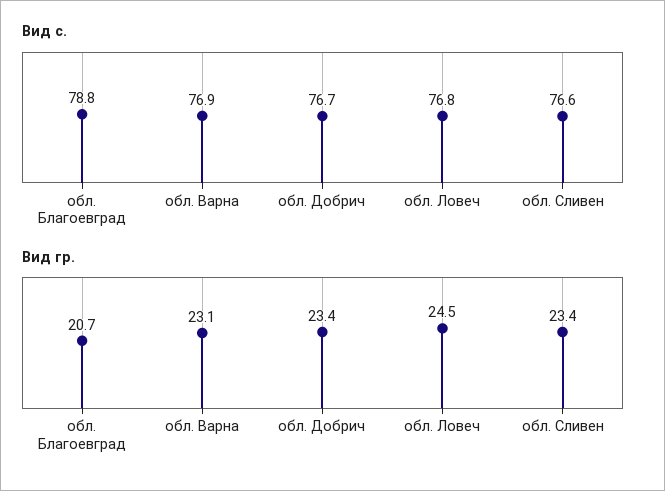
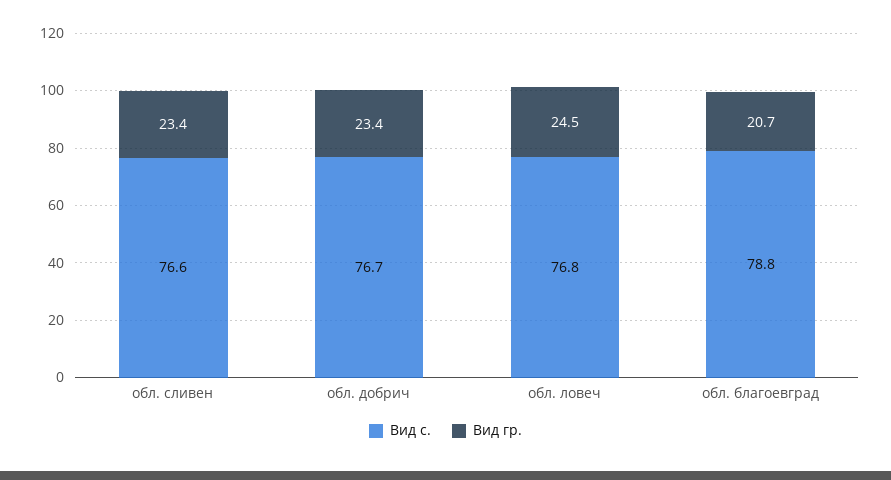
Вид с., обл. Варна: 76.9 -> none
Вид гр., обл. Варна: 23.1 -> none

